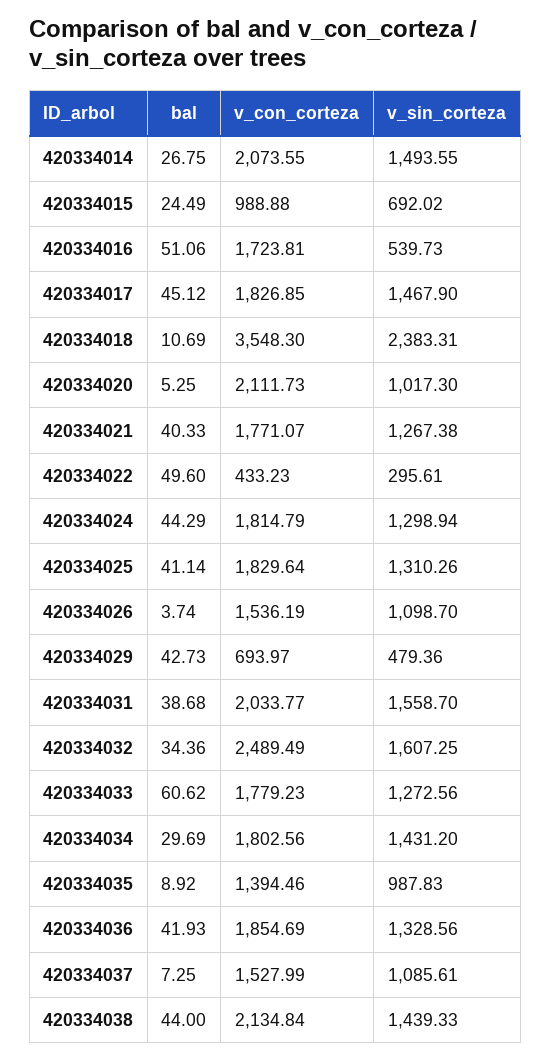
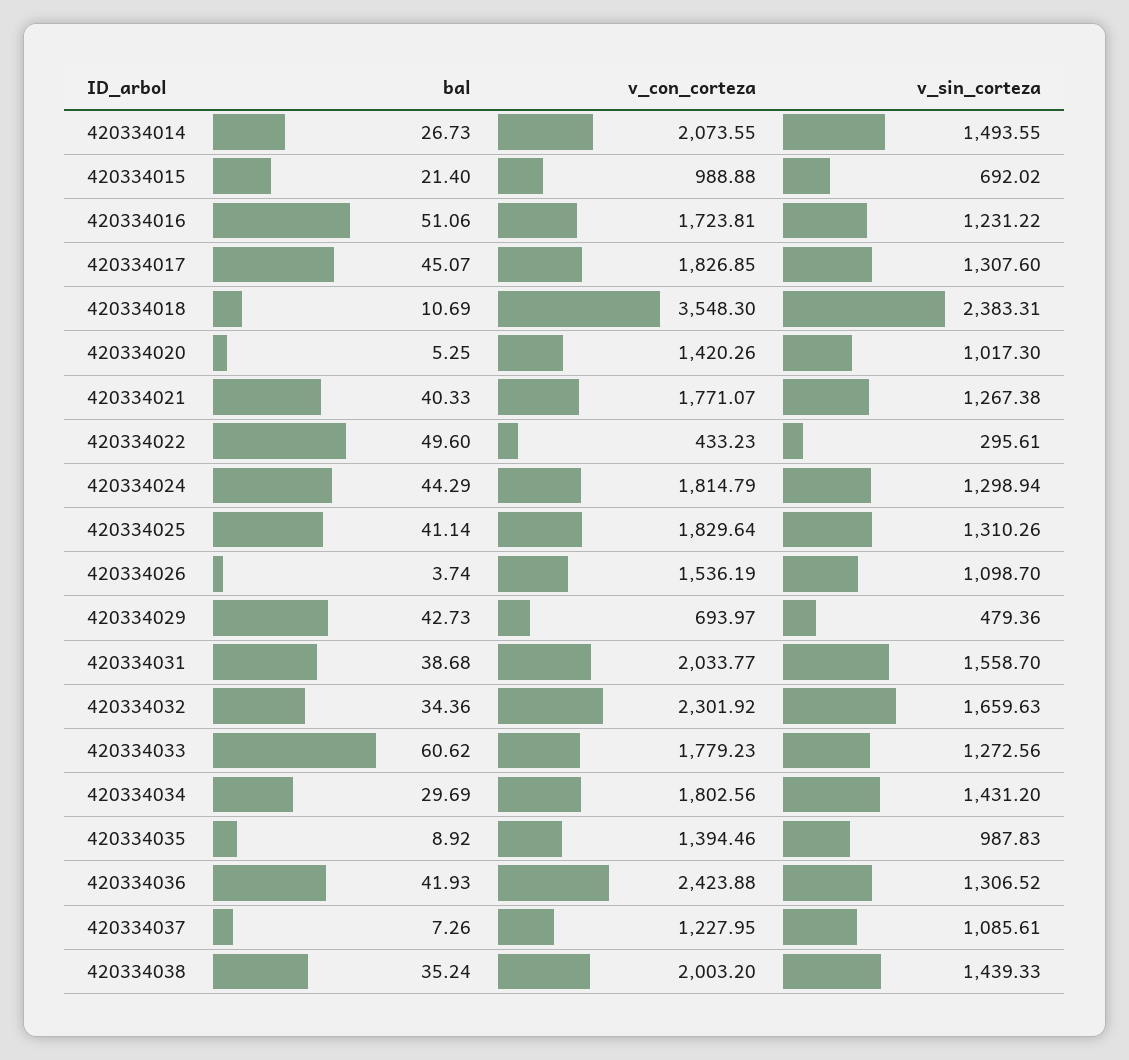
bal, 420334014: 26.75 -> 26.73
bal, 420334015: 24.49 -> 21.4
v_sin_corteza, 420334016: 539.73 -> 1231.22
bal, 420334017: 45.12 -> 45.07
v_sin_corteza, 420334017: 1467.9 -> 1307.6
v_con_corteza, 420334020: 2111.73 -> 1420.26
v_con_corteza, 420334032: 2489.49 -> 2301.92
v_sin_corteza, 420334032: 1607.25 -> 1659.63
v_con_corteza, 420334036: 1854.69 -> 2423.88
v_sin_corteza, 420334036: 1328.56 -> 1306.52
bal, 420334037: 7.25 -> 7.26
v_con_corteza, 420334037: 1527.99 -> 1227.95
bal, 420334038: 44 -> 35.24
v_con_corteza, 420334038: 2134.84 -> 2003.2

